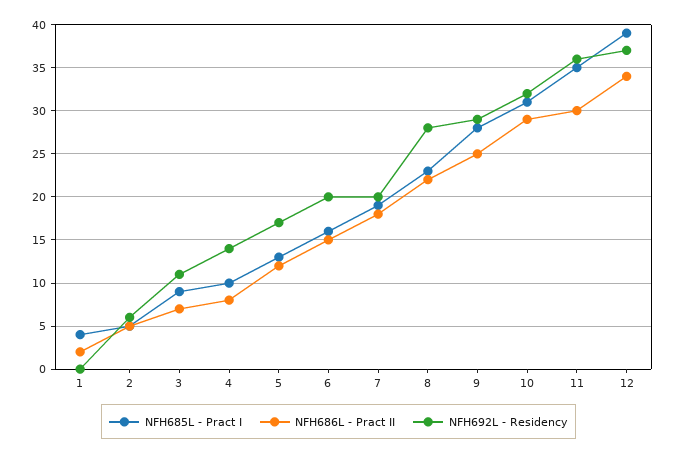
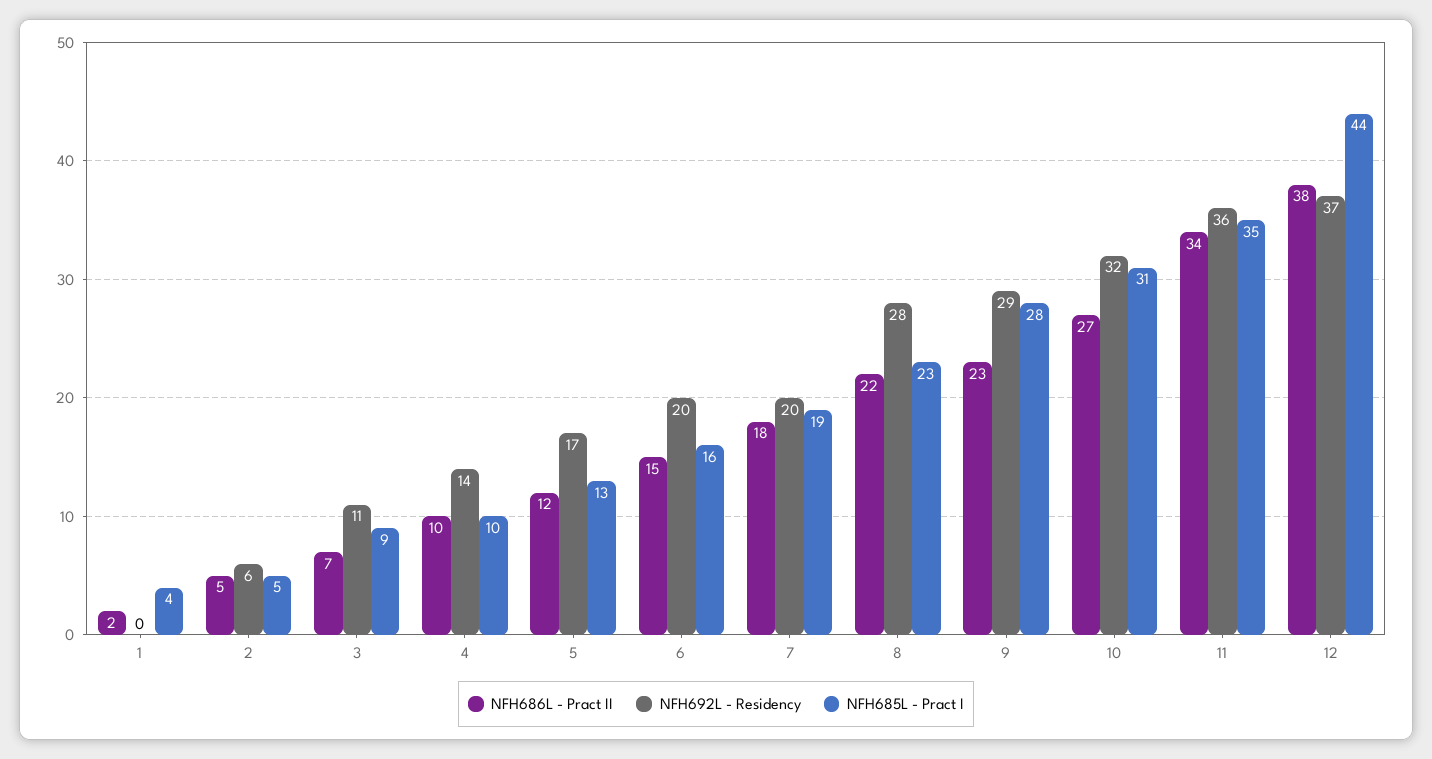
NFH686L - Pract II, 4: 8 -> 10
NFH686L - Pract II, 9: 25 -> 23
NFH686L - Pract II, 10: 29 -> 27
NFH686L - Pract II, 11: 30 -> 34
NFH685L - Pract I, 12: 39 -> 44
NFH686L - Pract II, 12: 34 -> 38

